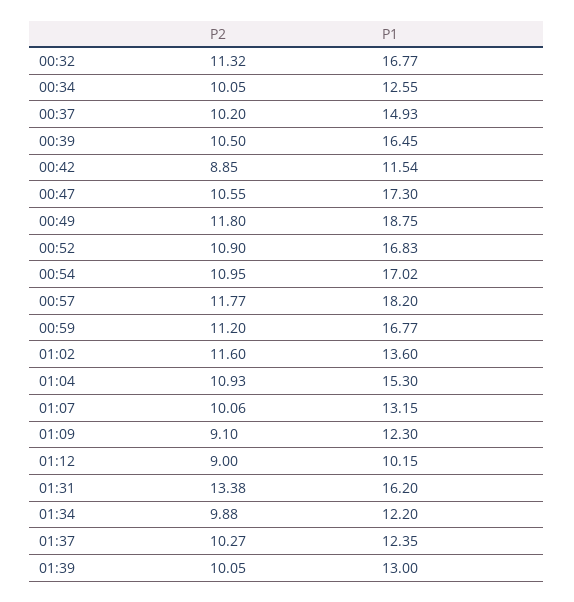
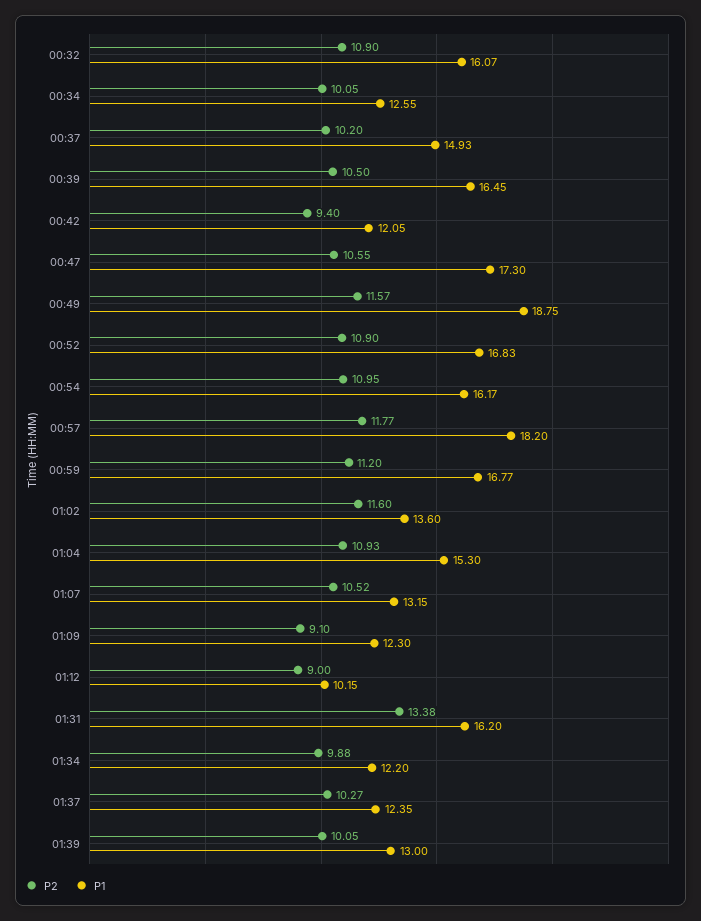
P2, 00:32: 11.32 -> 10.9
P1, 00:32: 16.77 -> 16.07
P2, 00:42: 8.85 -> 9.4
P1, 00:42: 11.54 -> 12.05
P2, 00:49: 11.8 -> 11.57
P1, 00:54: 17.02 -> 16.17
P2, 01:07: 10.06 -> 10.52

